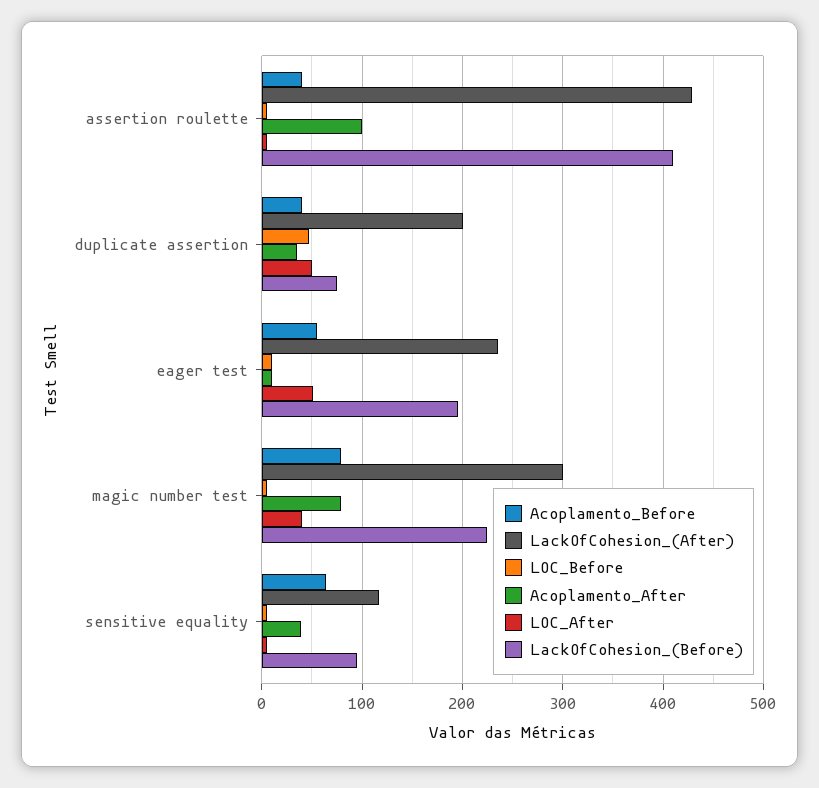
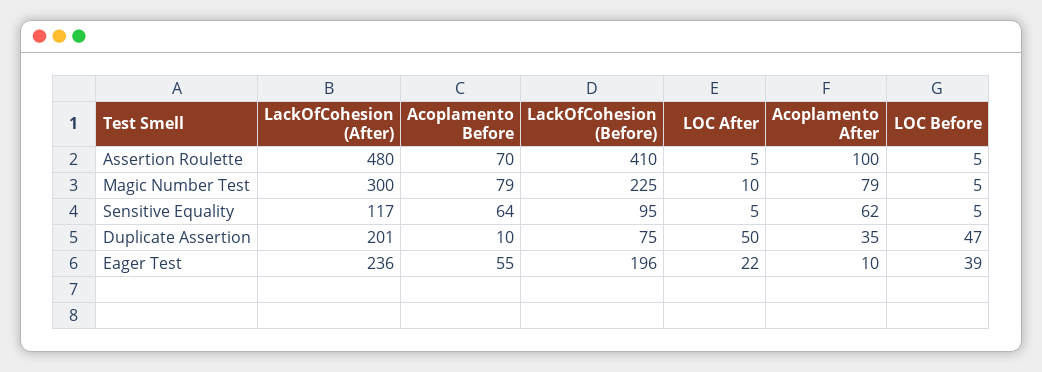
Acoplamento_Before, assertion roulette: 40 -> 70
LackOfCohesion_(After), assertion roulette: 430 -> 480
Acoplamento_Before, duplicate assertion: 40 -> 10
LOC_Before, eager test: 10 -> 39
LOC_After, eager test: 50 -> 22
LOC_After, magic number test: 40 -> 10
Acoplamento_After, sensitive equality: 40 -> 62

